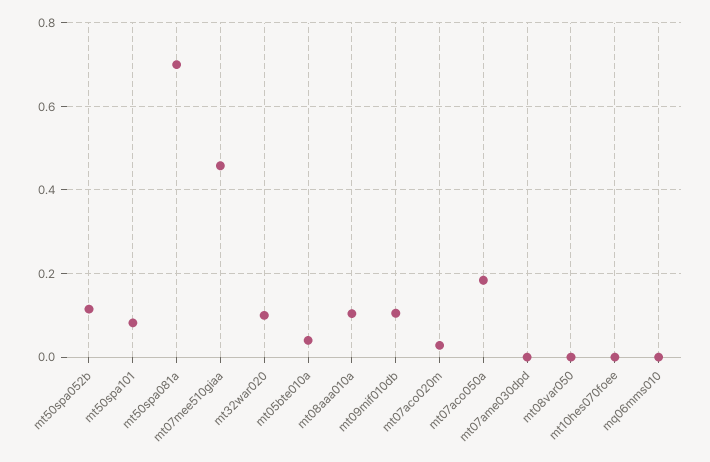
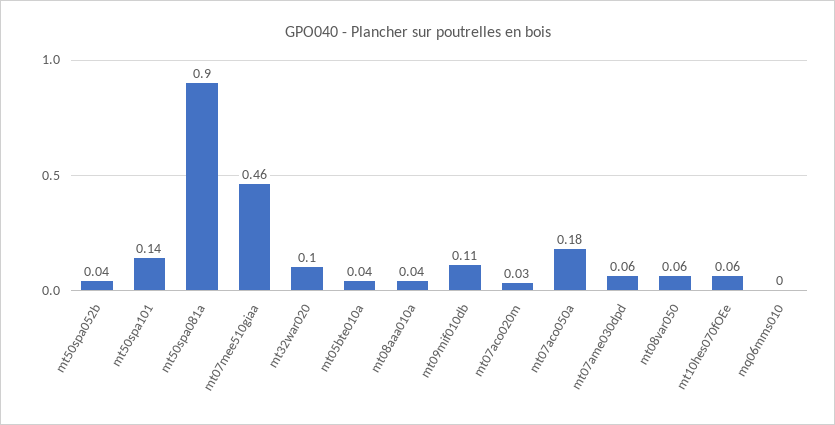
mt50spa052b: 0.12 -> 0.04
mt50spa101: 0.08 -> 0.14
mt50spa081a: 0.7 -> 0.9
mt08aaa010a: 0.1 -> 0.04
mt07ame030dpd: 0 -> 0.06
mt08var050: 0 -> 0.06
mt10hes070foee: 0 -> 0.06

